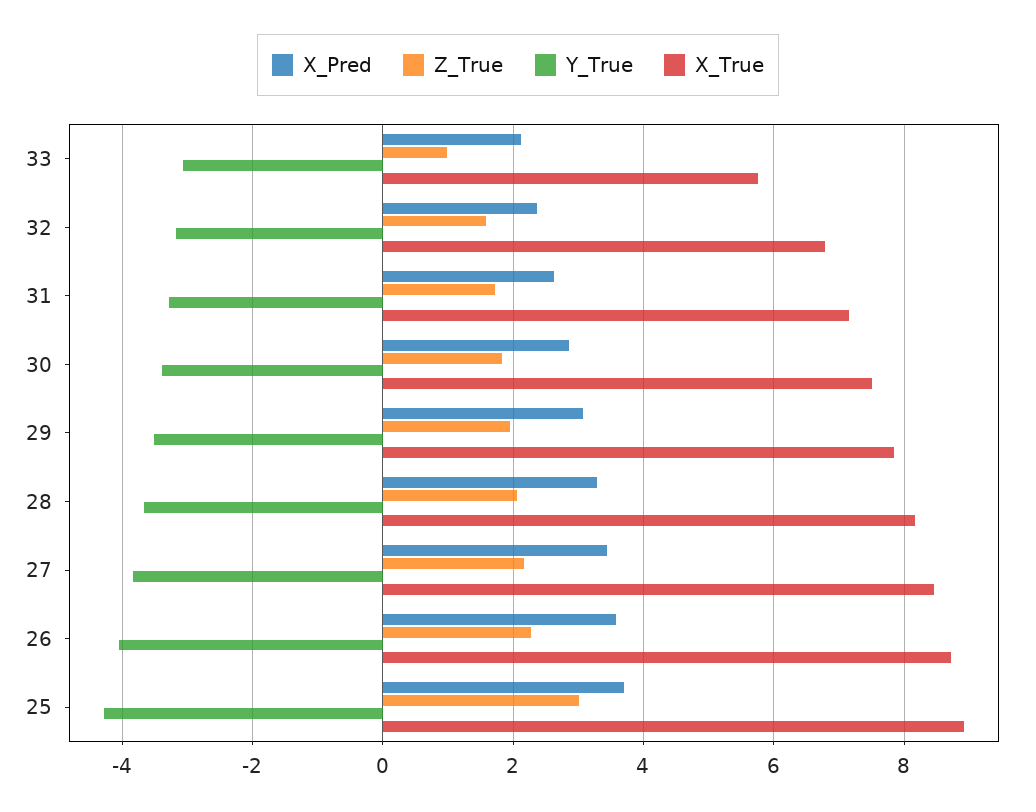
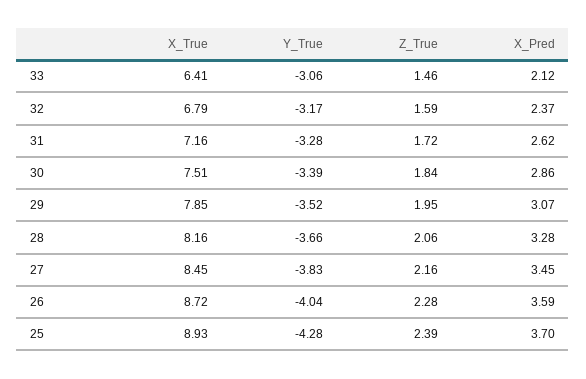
Z_True, 33: 1 -> 1.46
X_True, 33: 5.8 -> 6.41
Z_True, 25: 3 -> 2.39

